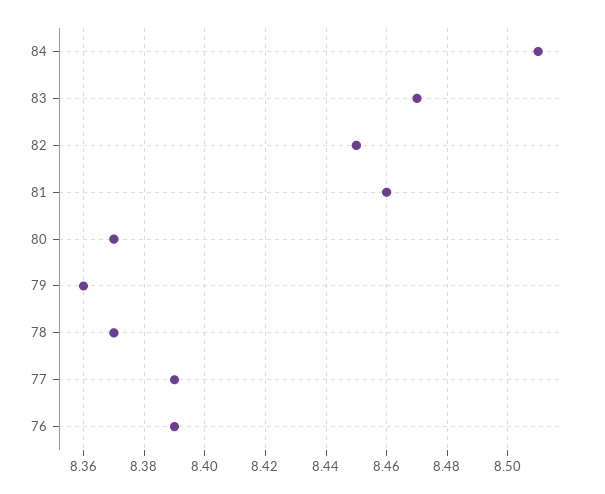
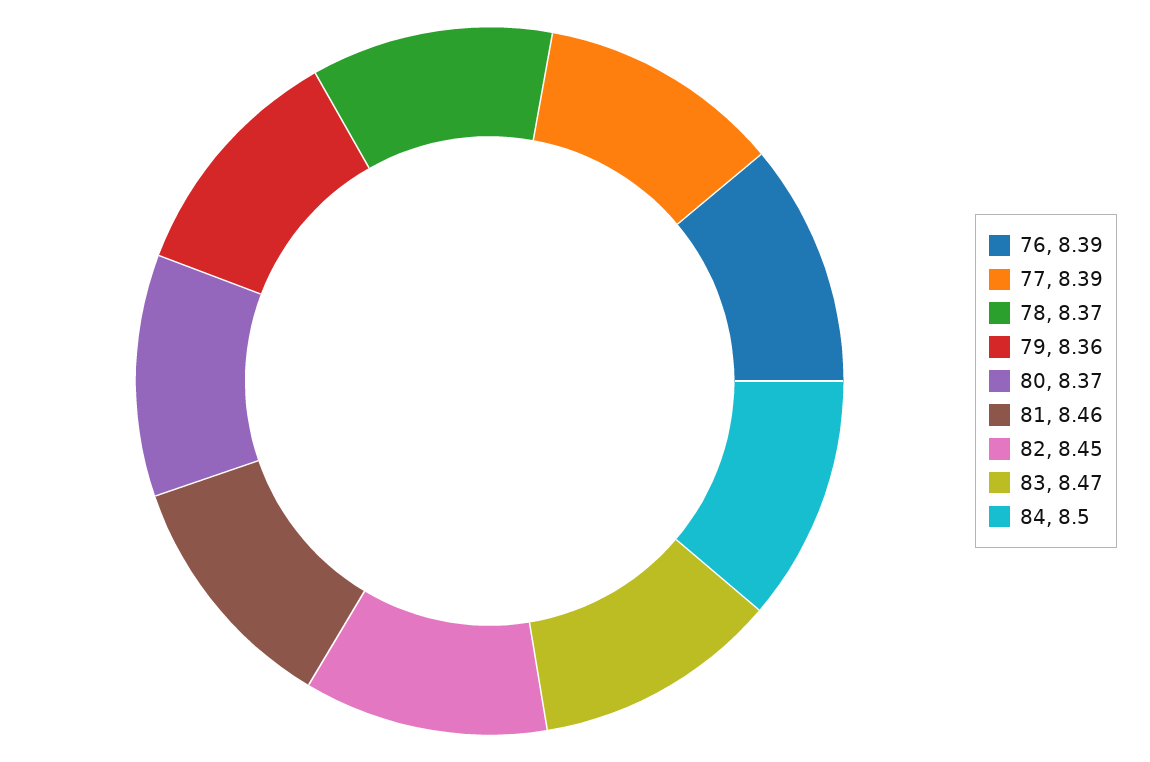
84: 8.51 -> 8.5

